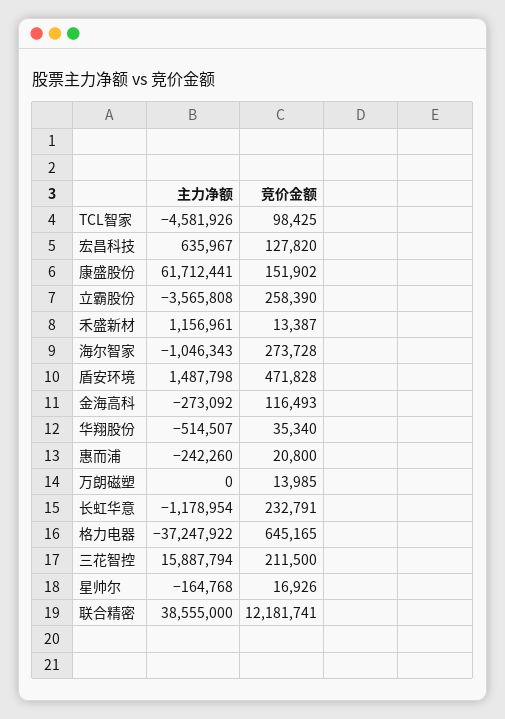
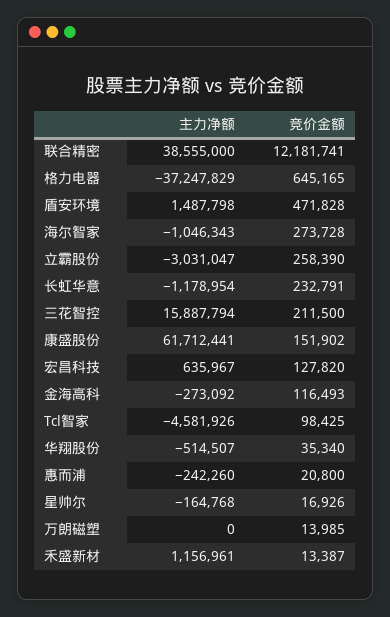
主力净额, 立霸股份: -3565808 -> -3031047
主力净额, 格力电器: -37247922 -> -37247829

